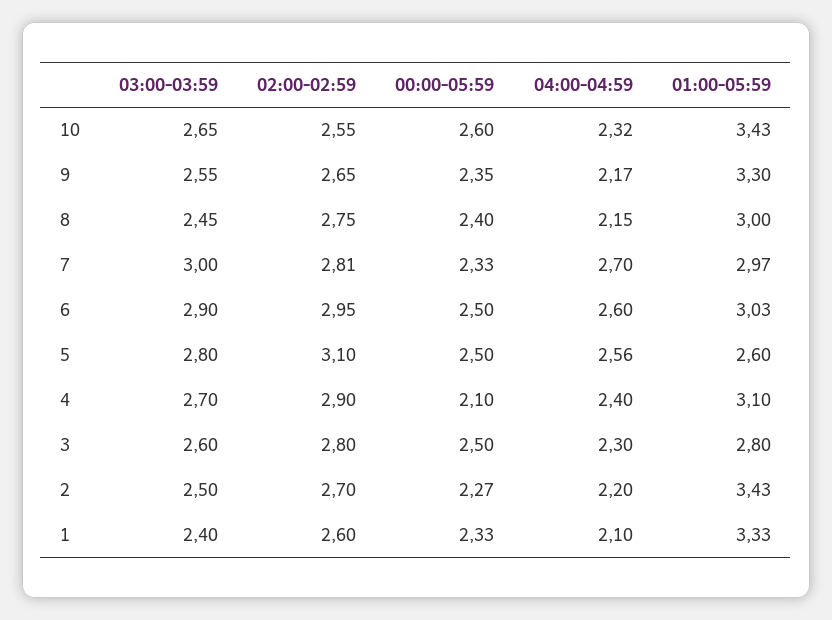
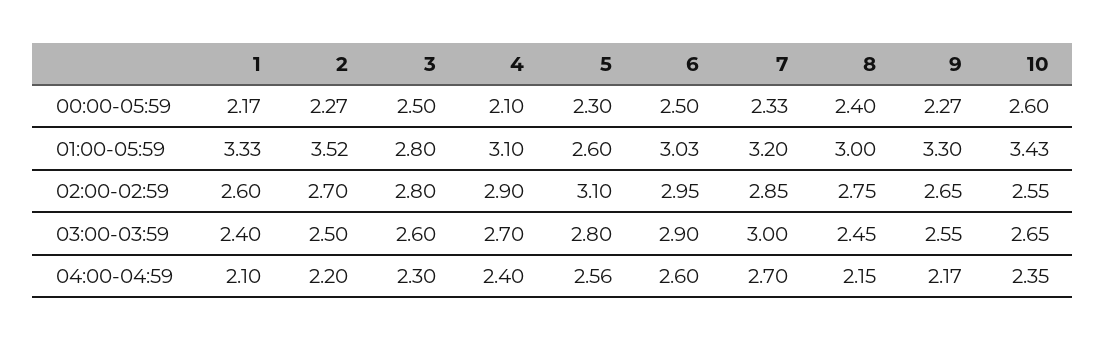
04:00-04:59, 10: 2.32 -> 2.35
00:00-05:59, 9: 2.35 -> 2.27
02:00-02:59, 7: 2.81 -> 2.85
01:00-05:59, 7: 2.97 -> 3.2
00:00-05:59, 5: 2.5 -> 2.3
01:00-05:59, 2: 3.43 -> 3.52
00:00-05:59, 1: 2.33 -> 2.17

